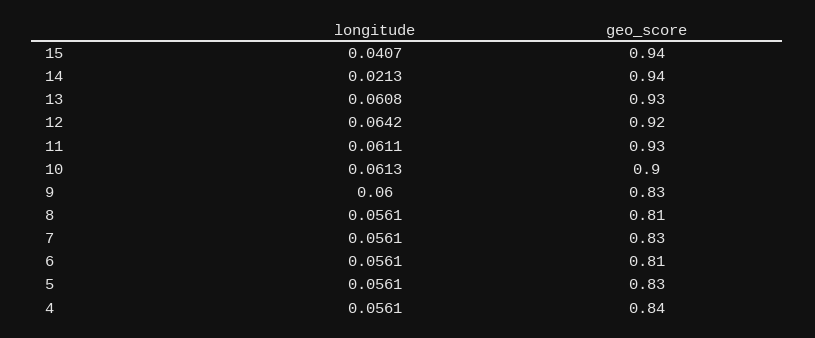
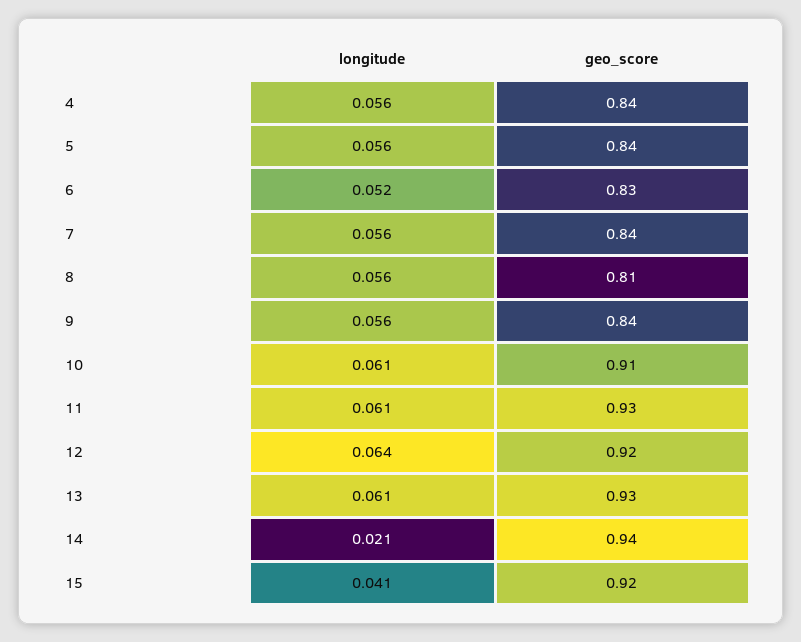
geo_score, 15: 0.94 -> 0.92
geo_score, 10: 0.9 -> 0.91
longitude, 9: 0.06 -> 0.056
geo_score, 9: 0.83 -> 0.84
geo_score, 7: 0.83 -> 0.84
longitude, 6: 0.0561 -> 0.052
geo_score, 6: 0.81 -> 0.83
geo_score, 5: 0.83 -> 0.84

